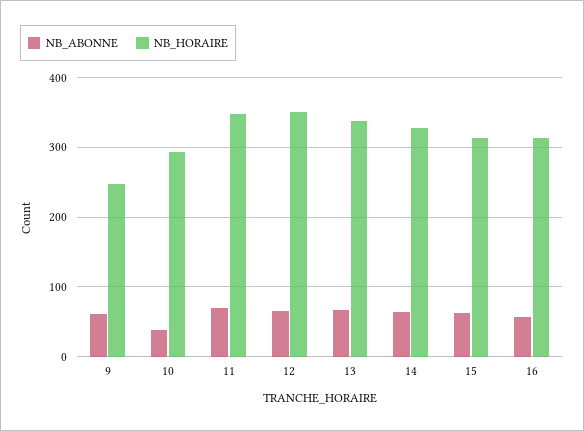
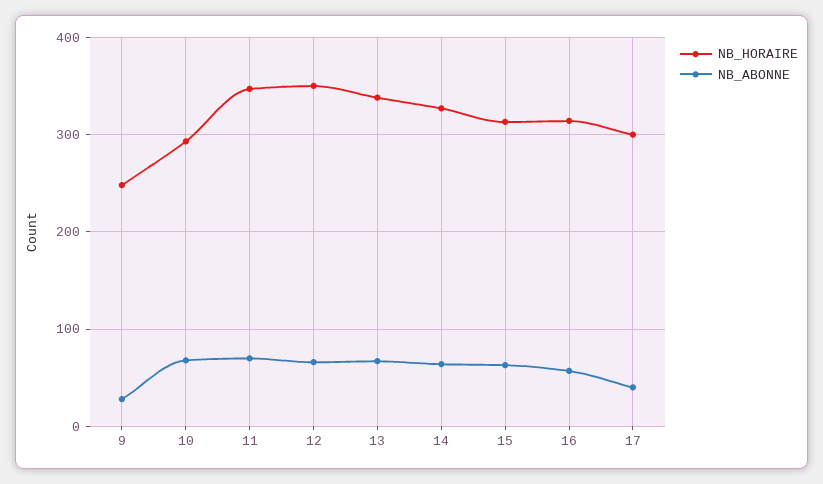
NB_ABONNE, 9: 60 -> 30
NB_ABONNE, 10: 40 -> 70
NB_HORAIRE, 17: none -> 300
NB_ABONNE, 17: none -> 40

